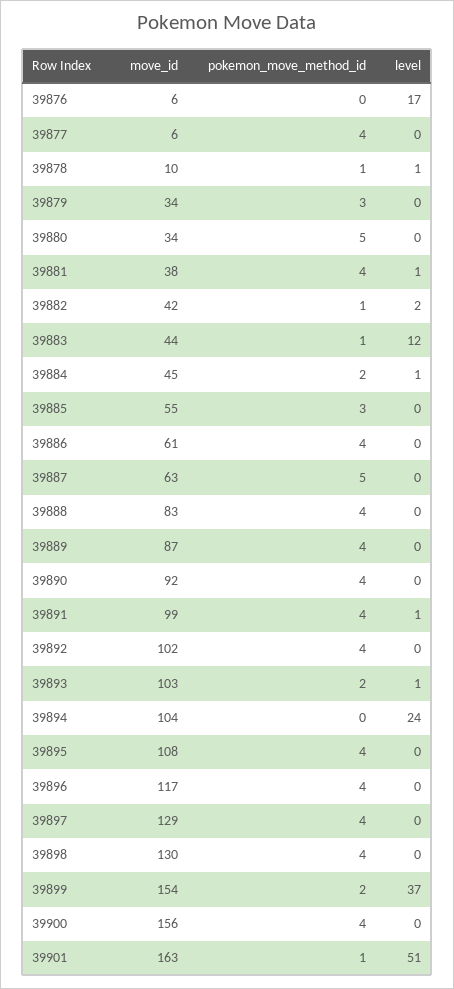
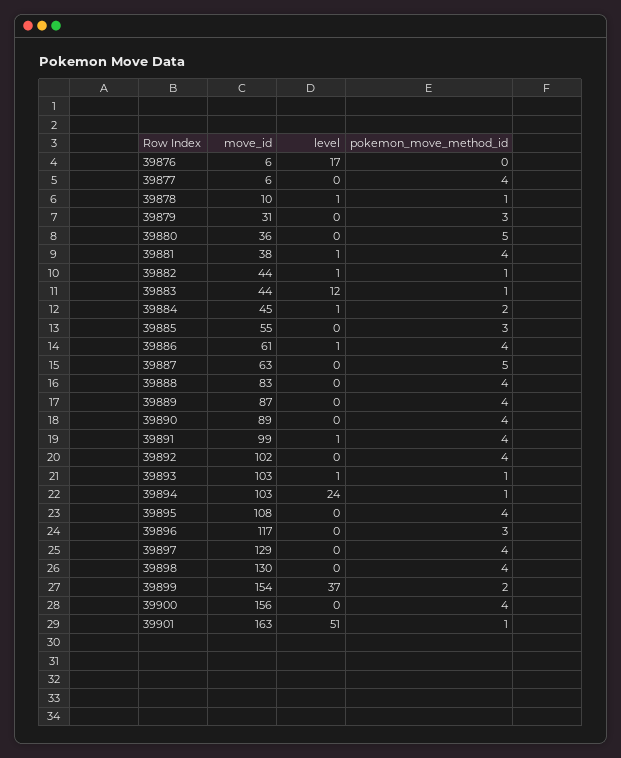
move_id, 39879: 34 -> 31
move_id, 39880: 34 -> 36
move_id, 39882: 42 -> 44
level, 39882: 2 -> 1
level, 39886: 0 -> 1
move_id, 39890: 92 -> 89
pokemon_move_method_id, 39893: 2 -> 1
move_id, 39894: 104 -> 103
pokemon_move_method_id, 39894: 0 -> 1
pokemon_move_method_id, 39896: 4 -> 3

